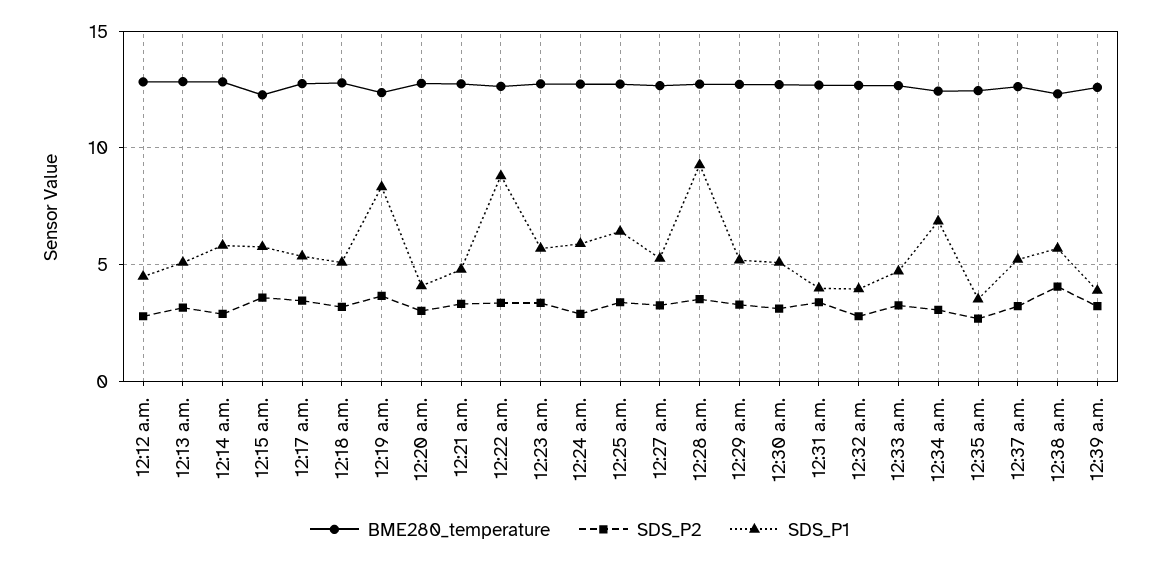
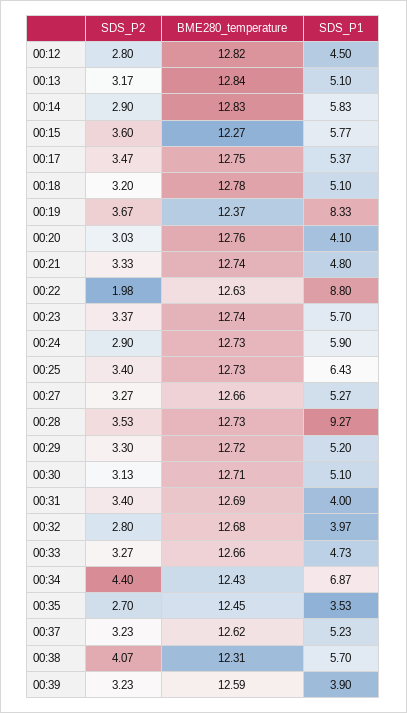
SDS_P2, 12:22 a.m.: 3.5 -> 1.98
SDS_P2, 12:34 a.m.: 3 -> 4.4

